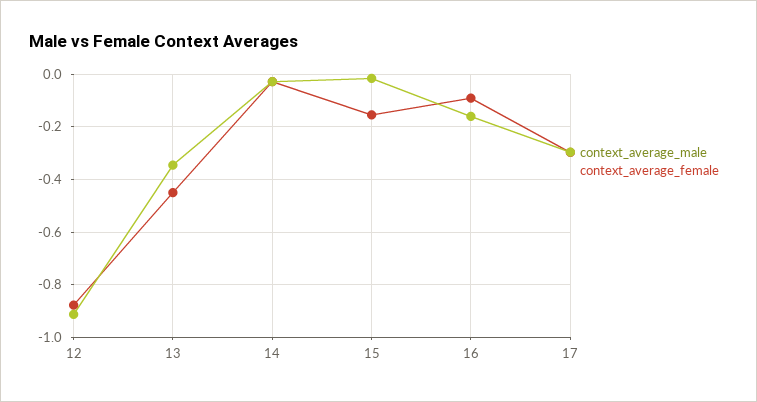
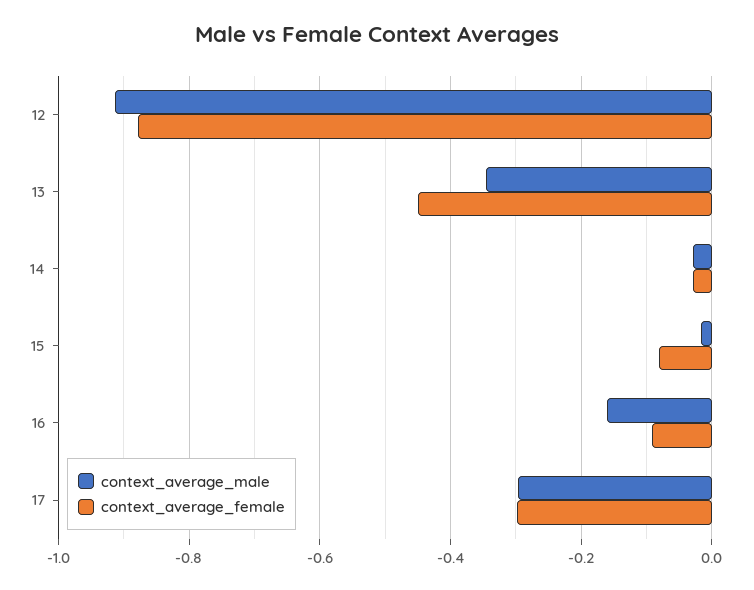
context_average_female, 15: -0.15 -> -0.08

